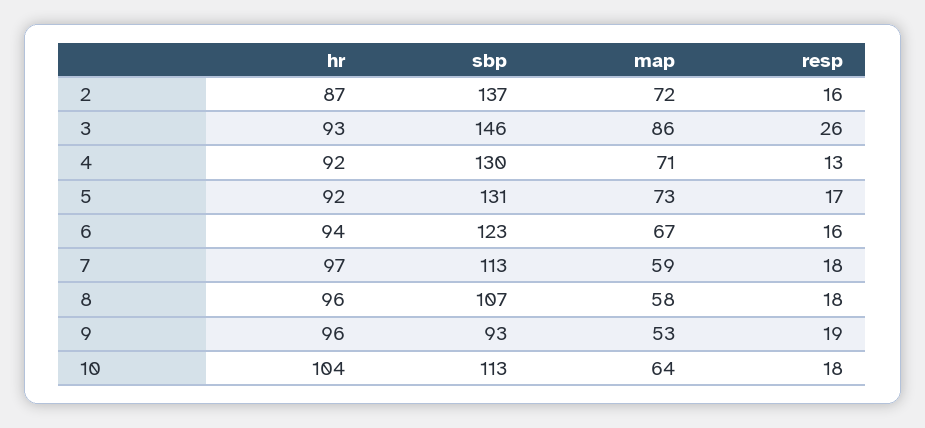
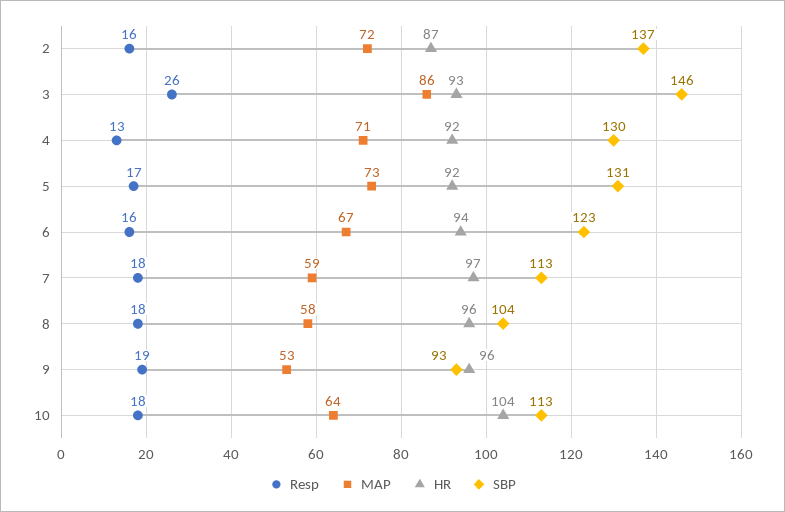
sbp, 8: 107 -> 104

